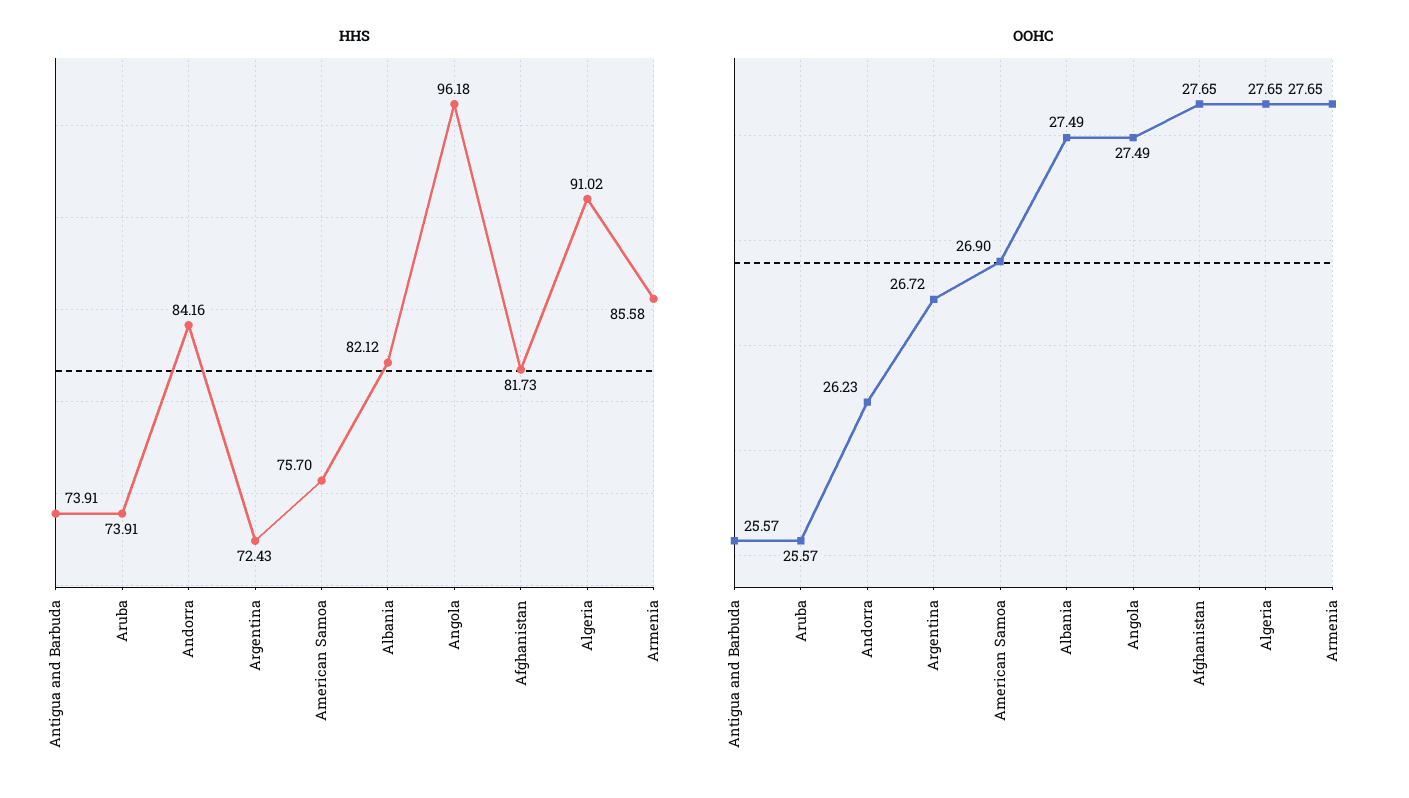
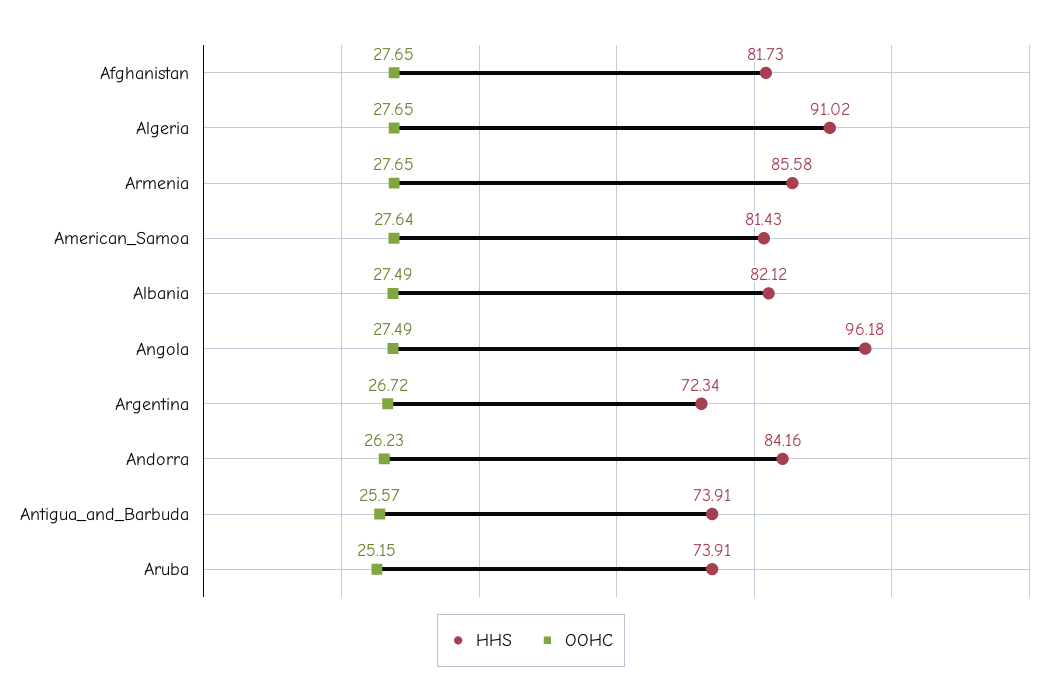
HHS, Argentina: 72.43 -> 72.34
HHS, American Samoa: 75.7 -> 81.43
OOHC, Aruba: 25.57 -> 25.15
OOHC, American Samoa: 26.9 -> 27.64

